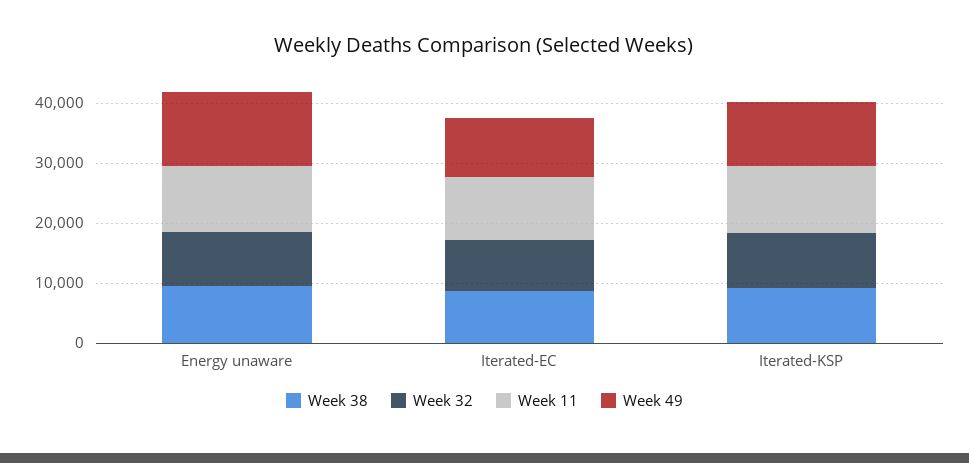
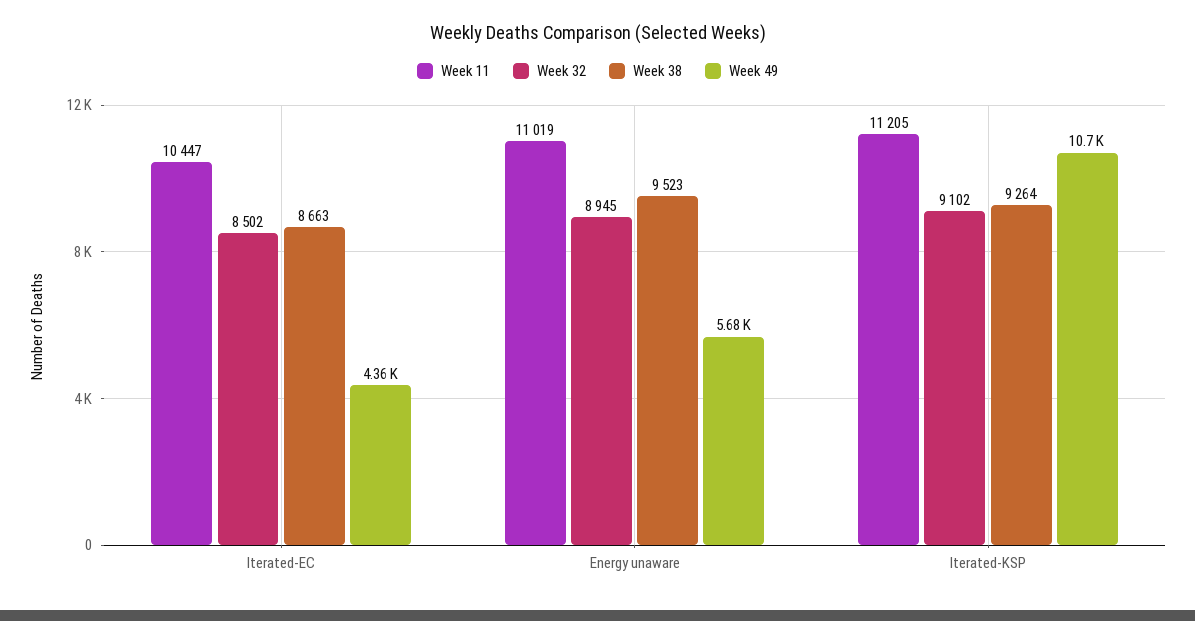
Week 49, Energy unaware: 12000 -> 5680
Week 49, Iterated-EC: 10000 -> 4360

